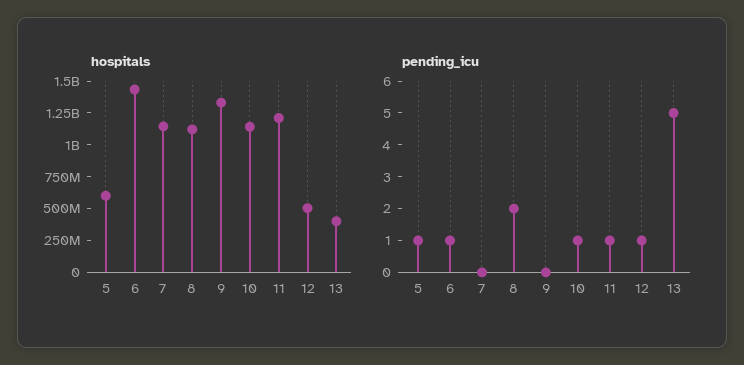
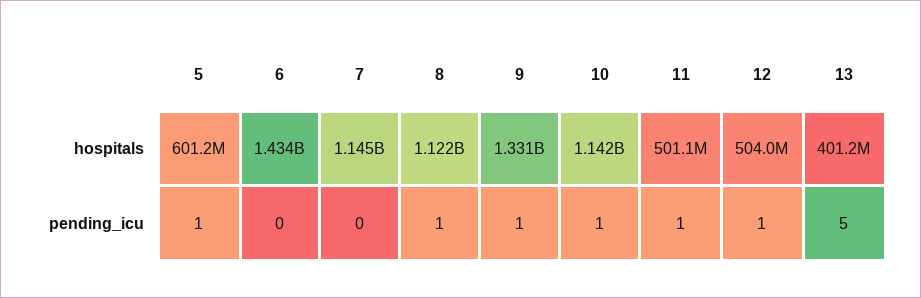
hospitals, 11: 1250000000 -> 501100000
pending_icu, 6: 1 -> 0
pending_icu, 8: 2 -> 1
pending_icu, 9: 0 -> 1

